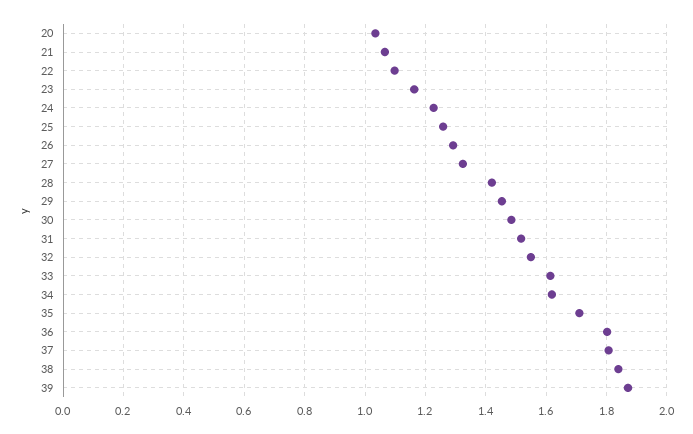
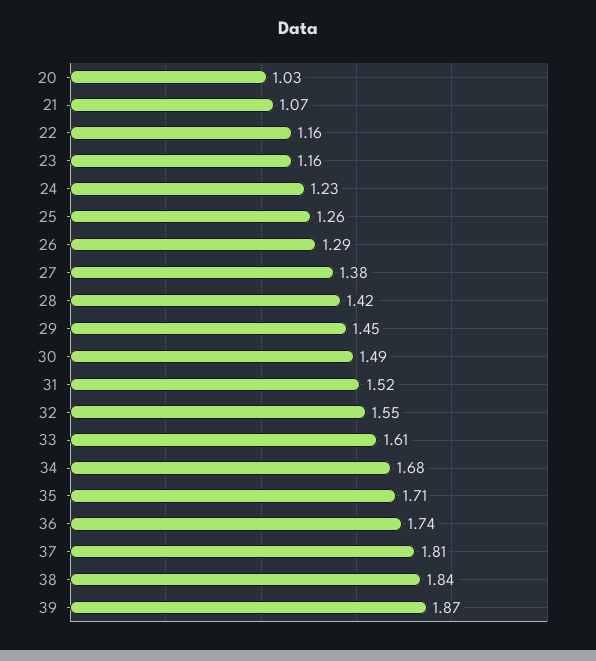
22: 1.1 -> 1.16
27: 1.32 -> 1.38
34: 1.62 -> 1.68
36: 1.8 -> 1.74

